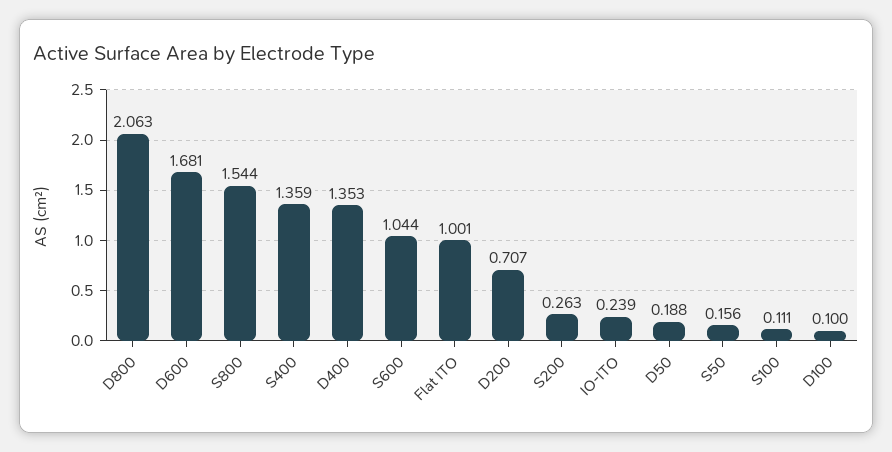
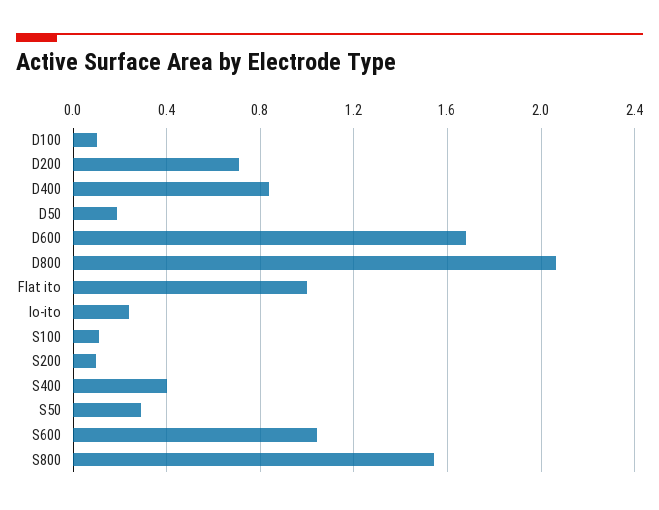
S400: 1.359 -> 0.4
D400: 1.353 -> 0.85
S200: 0.263 -> 0.1
S50: 0.156 -> 0.3

